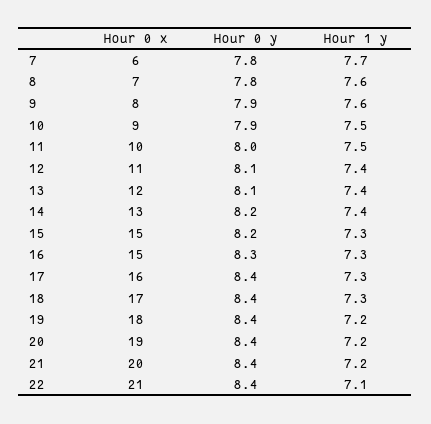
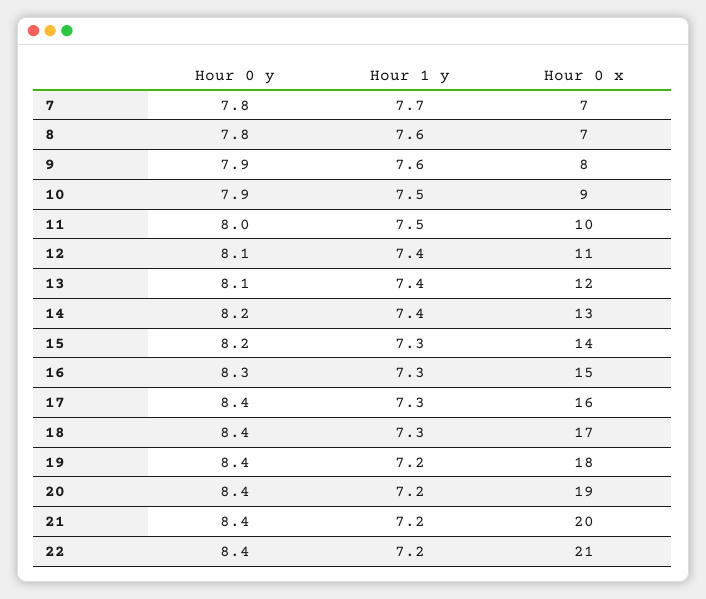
Hour 0 x, 7: 6 -> 7
Hour 0 x, 15: 15 -> 14
Hour 1 y, 22: 7.1 -> 7.2

